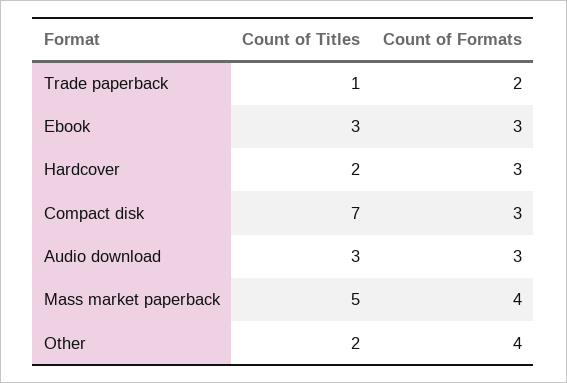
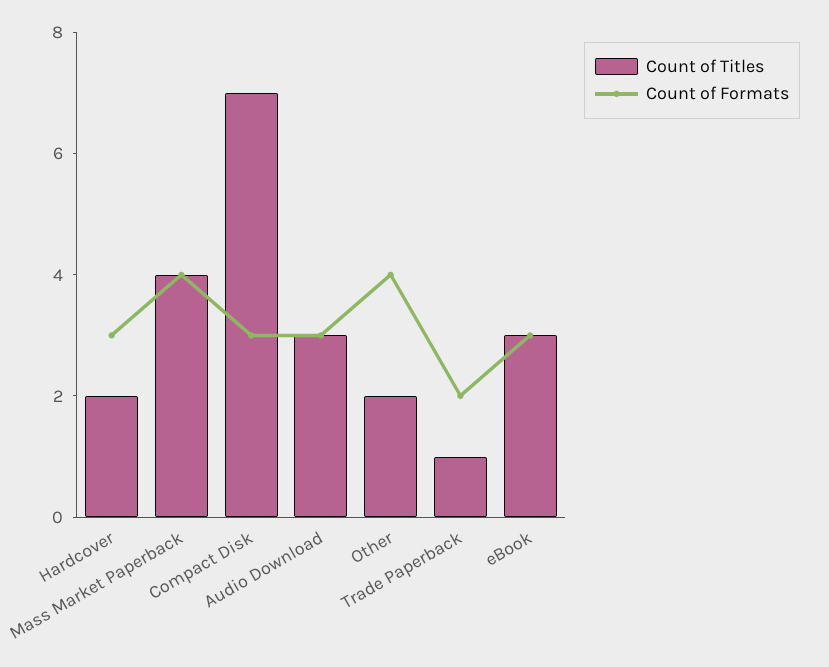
Count of Titles, Mass market paperback: 5 -> 4

